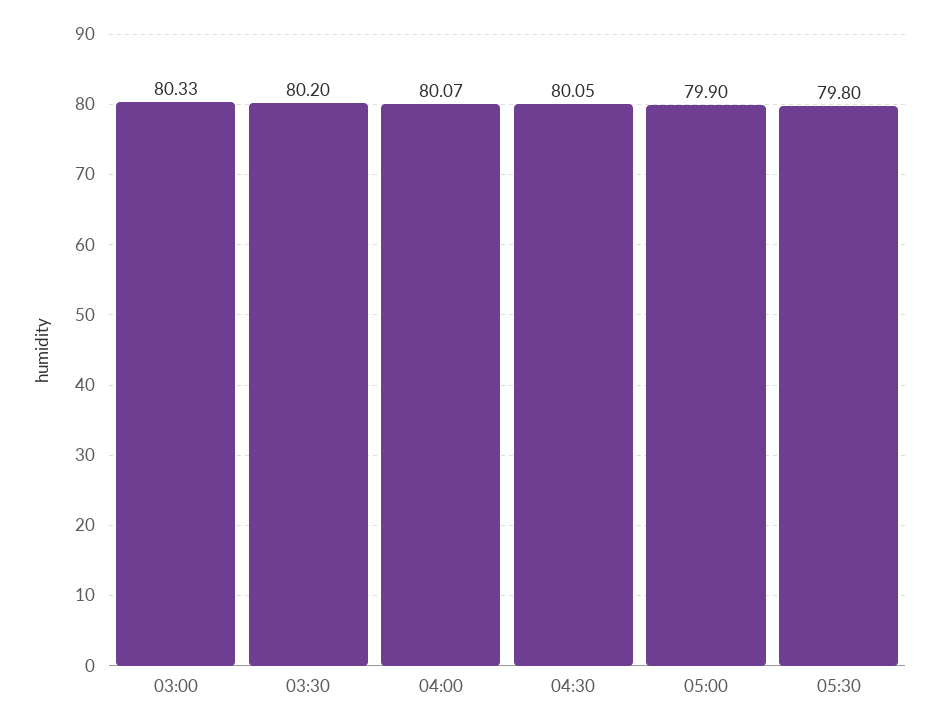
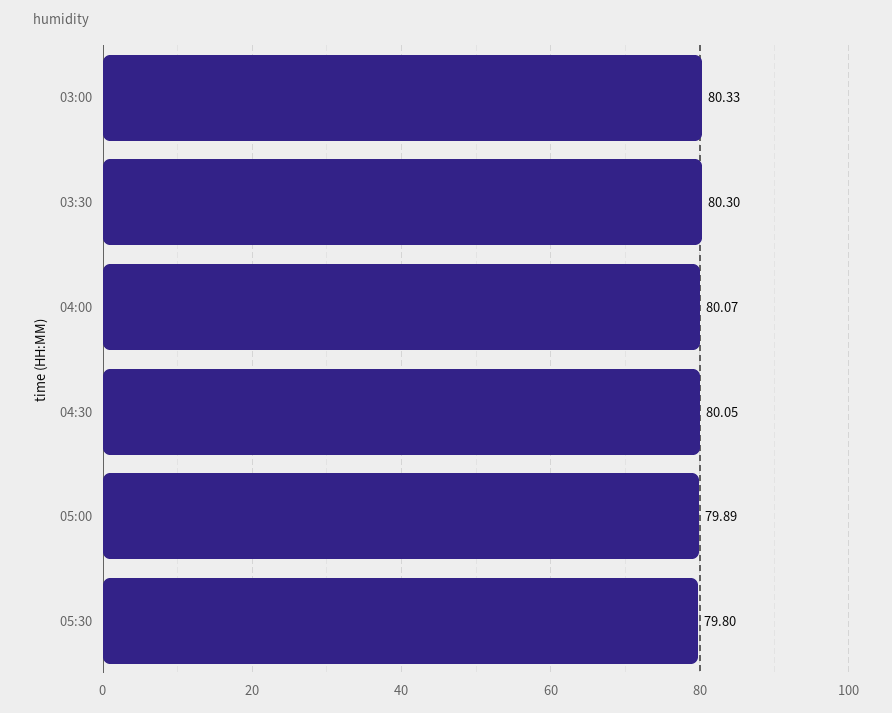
03:30: 80.2 -> 80.3
05:00: 79.9 -> 79.89

